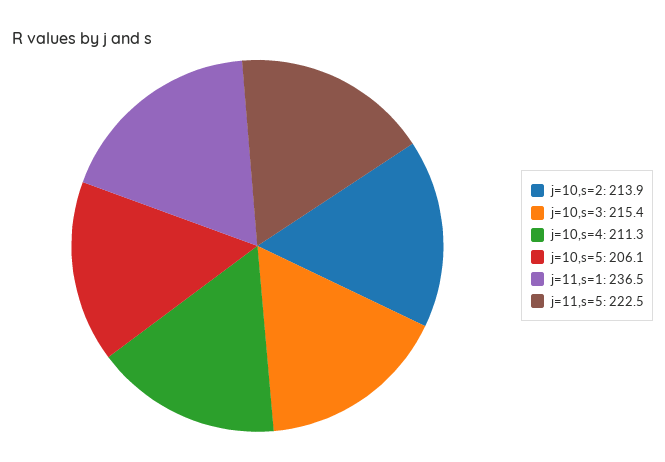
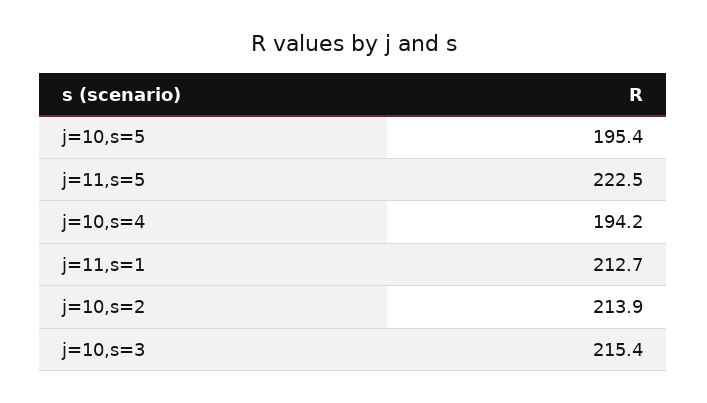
j=10,s=4: 211.3 -> 194.2
j=10,s=5: 206.1 -> 195.4
j=11,s=1: 236.5 -> 212.7

